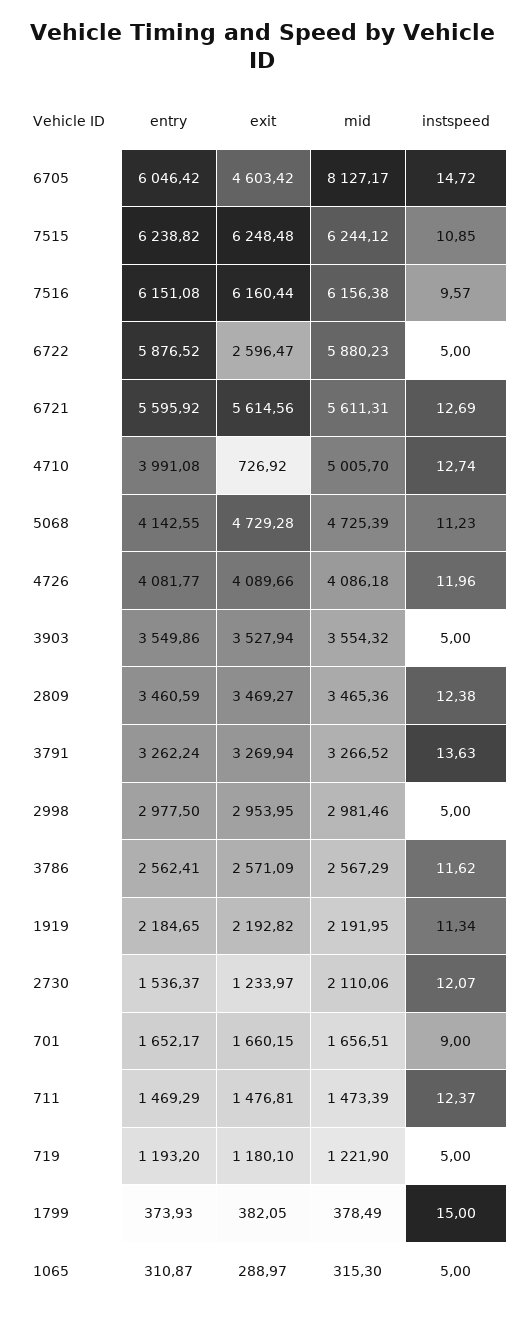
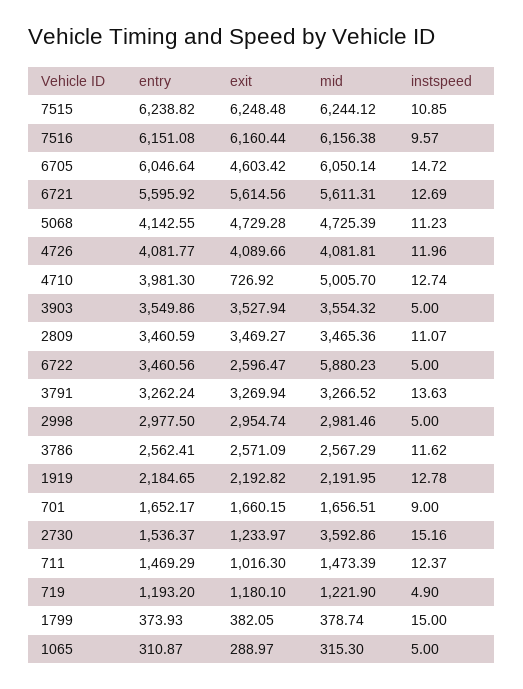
entry, 6705: 6046.42 -> 6046.64
mid, 6705: 8127.17 -> 6050.14
entry, 6722: 5876.52 -> 3460.56
entry, 4710: 3991.08 -> 3981.3
mid, 4726: 4086.18 -> 4081.81
instspeed, 2809: 12.38 -> 11.07
exit, 2998: 2953.95 -> 2954.74
instspeed, 1919: 11.34 -> 12.78
mid, 2730: 2110.06 -> 3592.86
instspeed, 2730: 12.07 -> 15.16
exit, 711: 1476.81 -> 1016.3
instspeed, 719: 5 -> 4.9
mid, 1799: 378.49 -> 378.74

